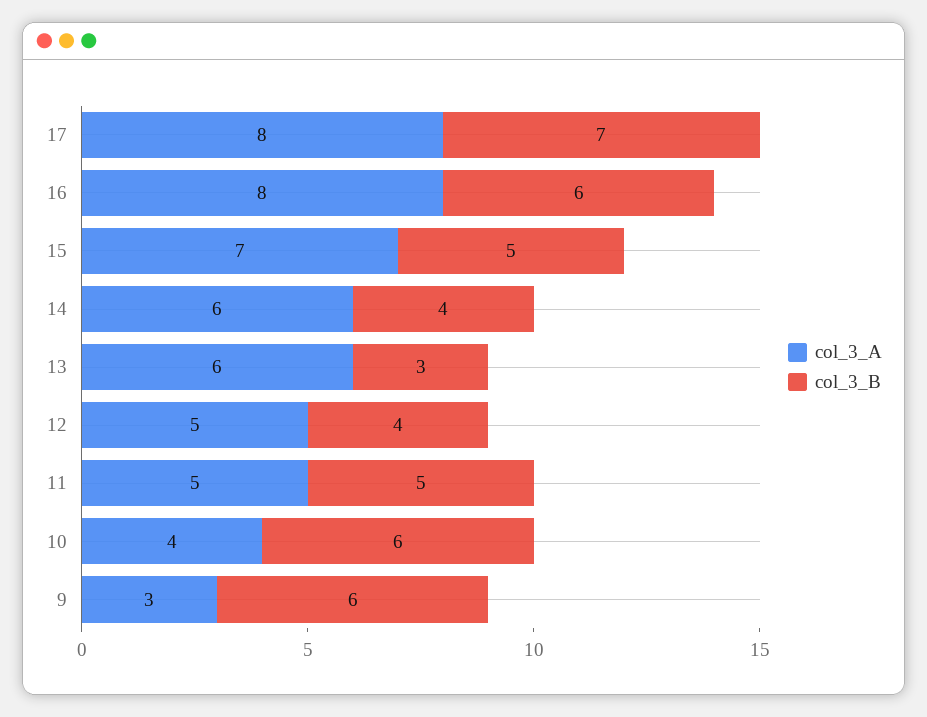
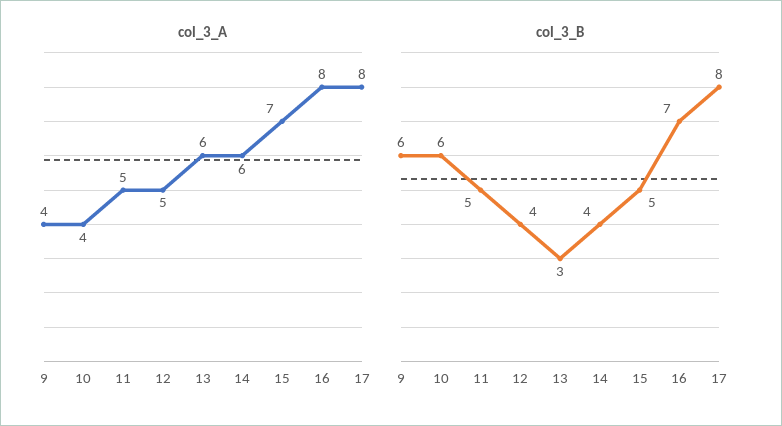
col_3_B, 17: 7 -> 8
col_3_B, 16: 6 -> 7
col_3_A, 9: 3 -> 4

